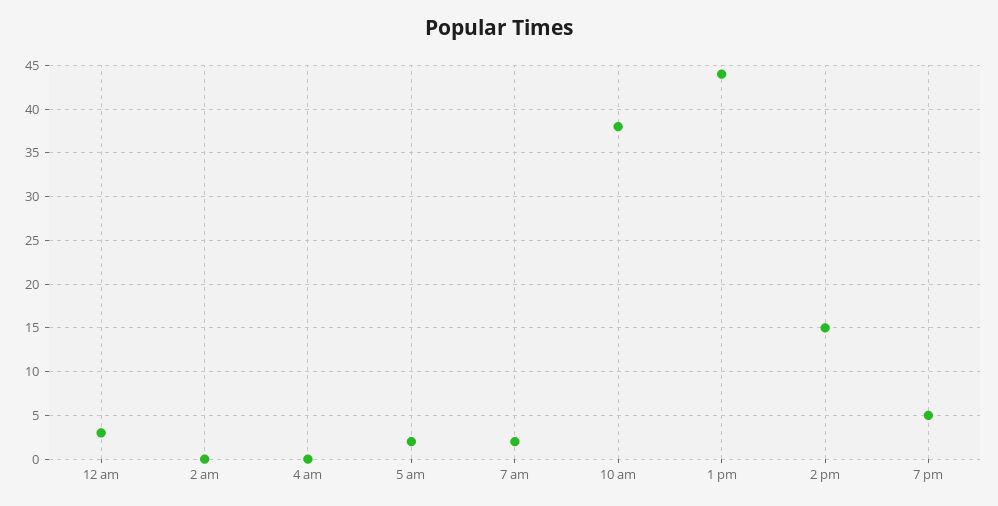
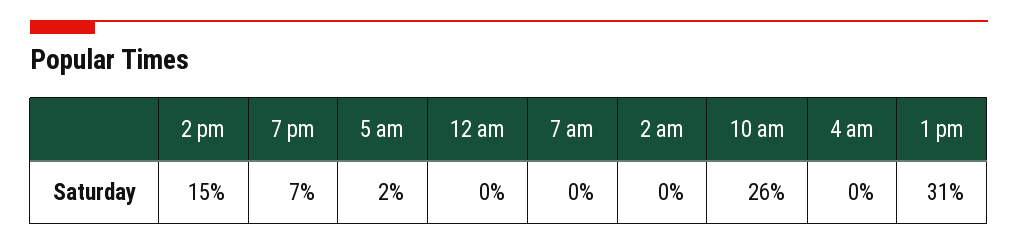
12 am: 3 -> 0
7 am: 2 -> 0
10 am: 38 -> 26
1 pm: 44 -> 31
7 pm: 5 -> 7

